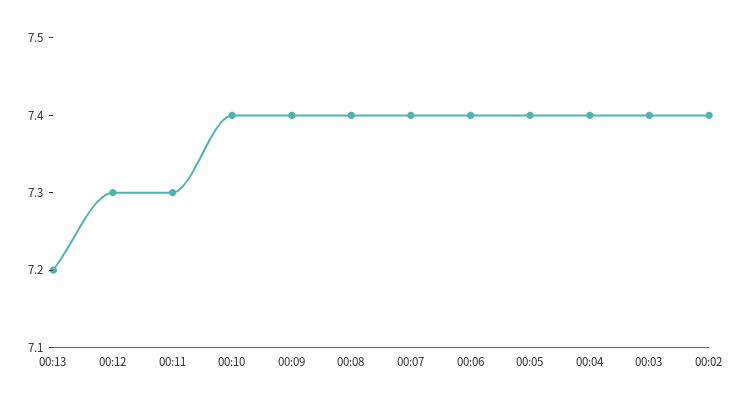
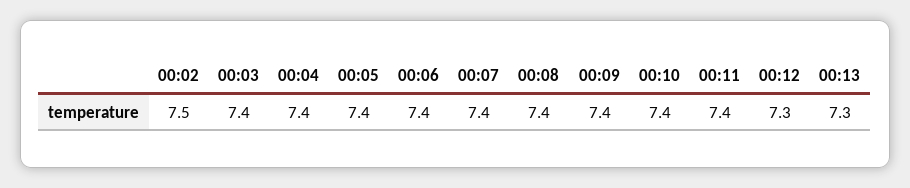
00:13: 7.2 -> 7.3
00:11: 7.3 -> 7.4
00:02: 7.4 -> 7.5

